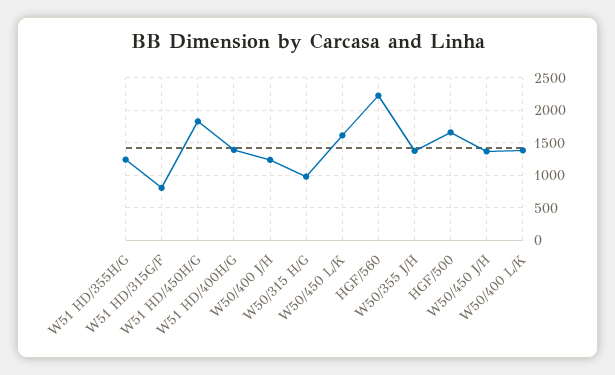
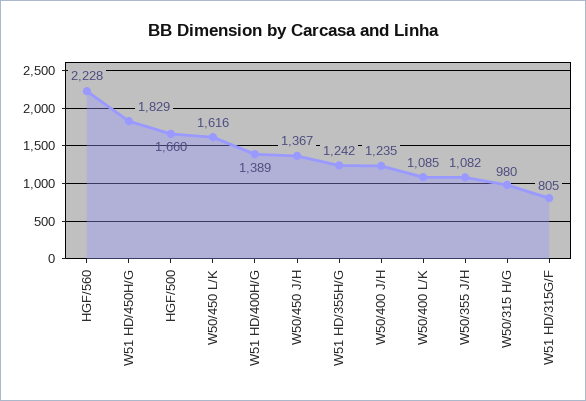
W50/355 J/H: 1400 -> 1082
W50/400 L/K: 1400 -> 1085

